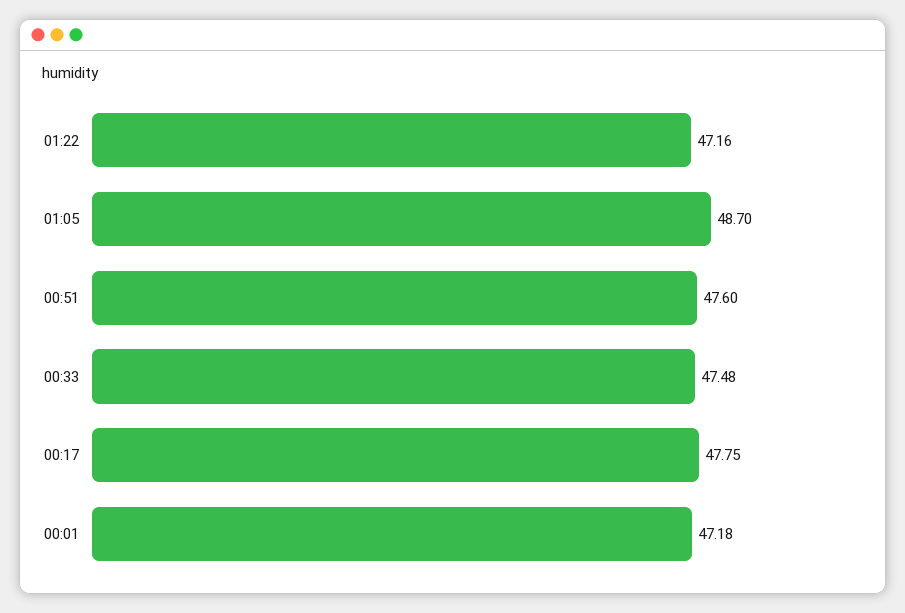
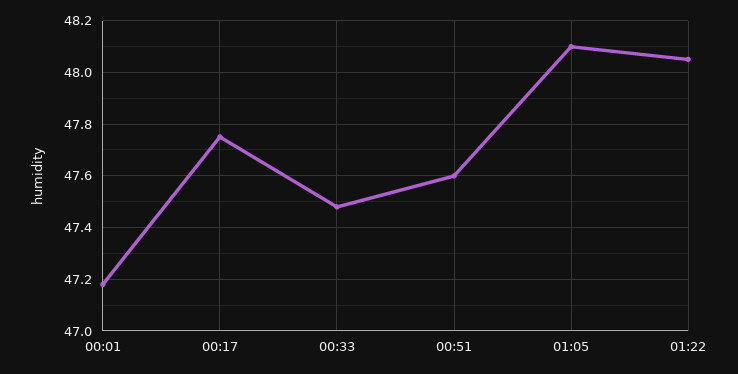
01:22: 47.16 -> 48.05
01:05: 48.7 -> 48.1

